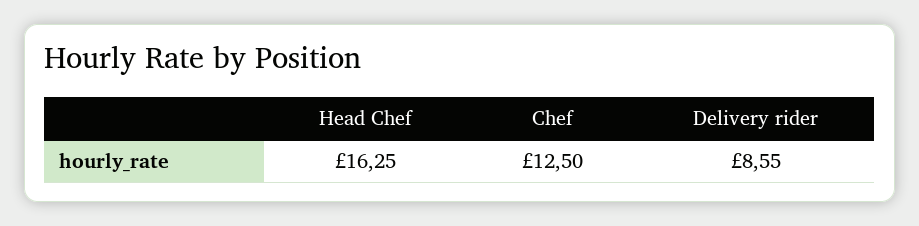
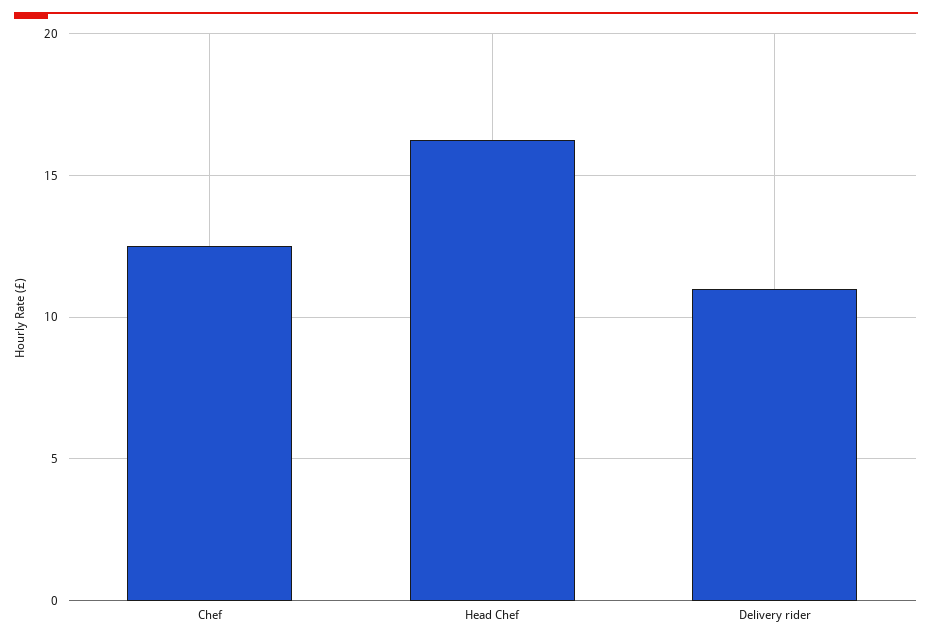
Delivery rider: 8.55 -> 11

